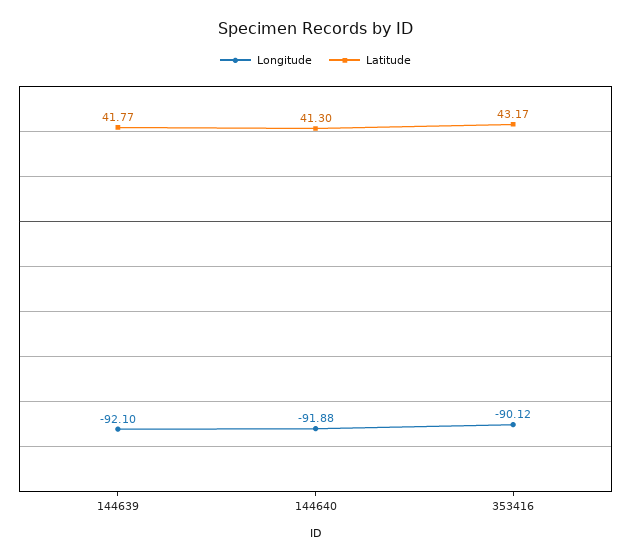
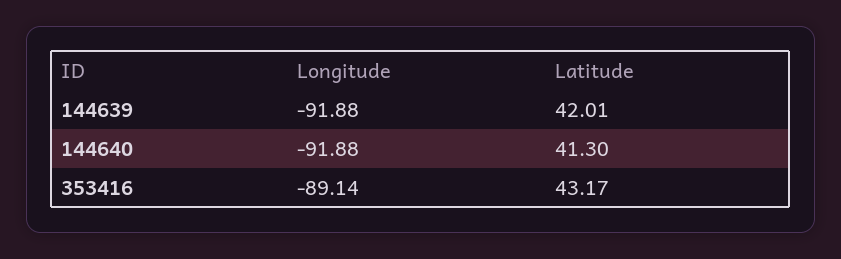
Longitude, 144639: -92.1 -> -91.88
Latitude, 144639: 41.77 -> 42.01
Longitude, 353416: -90.12 -> -89.14

